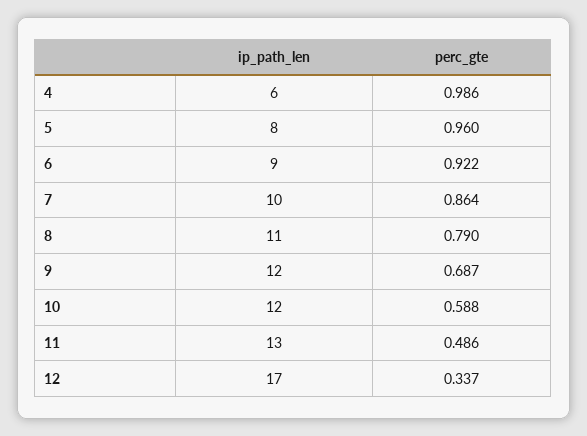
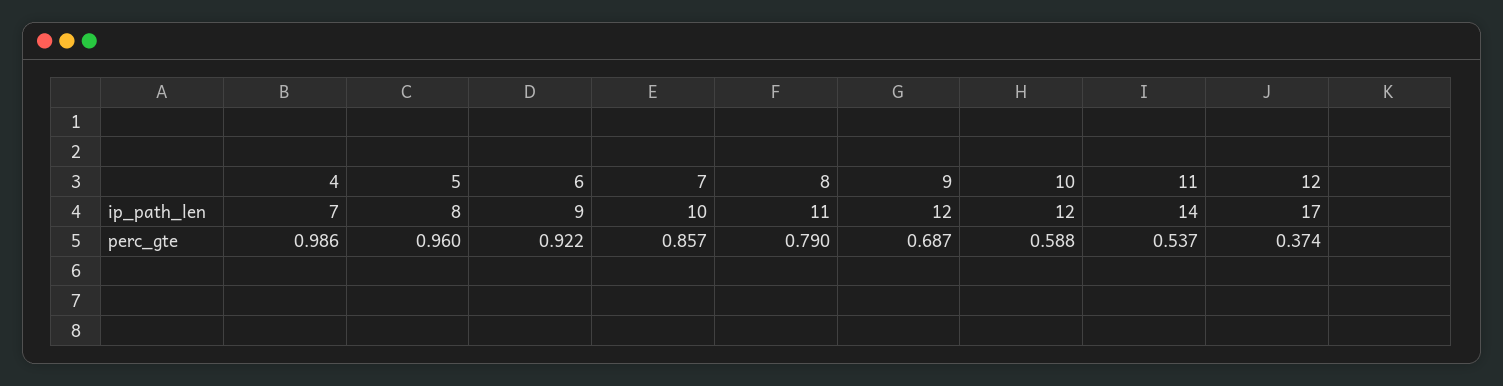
ip_path_len, 4: 6 -> 7
perc_gte, 7: 0.864 -> 0.857
ip_path_len, 11: 13 -> 14
perc_gte, 11: 0.486 -> 0.537
perc_gte, 12: 0.337 -> 0.374

